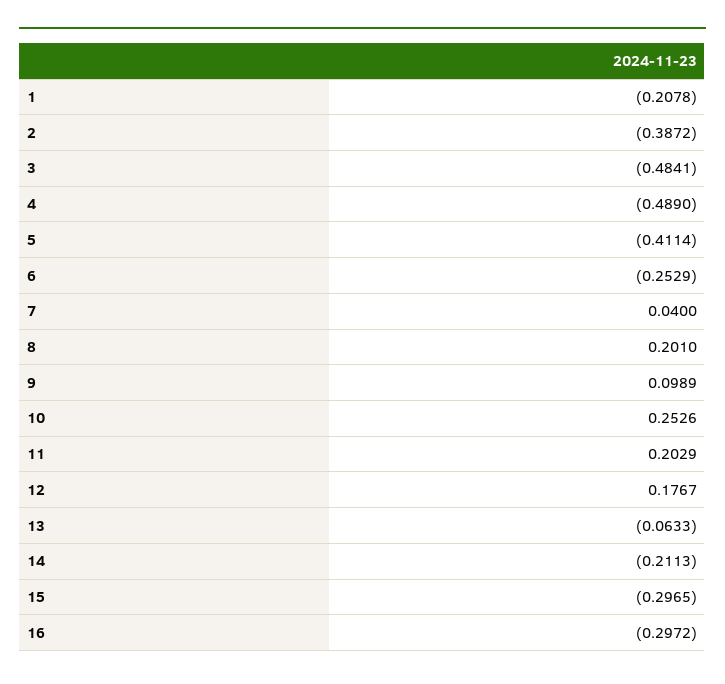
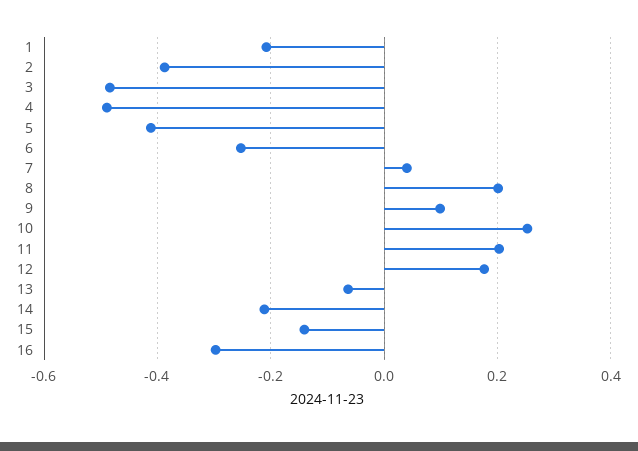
15: -0.2965 -> -0.14

